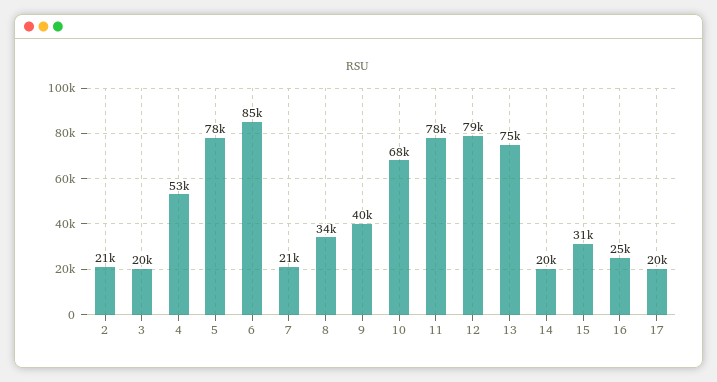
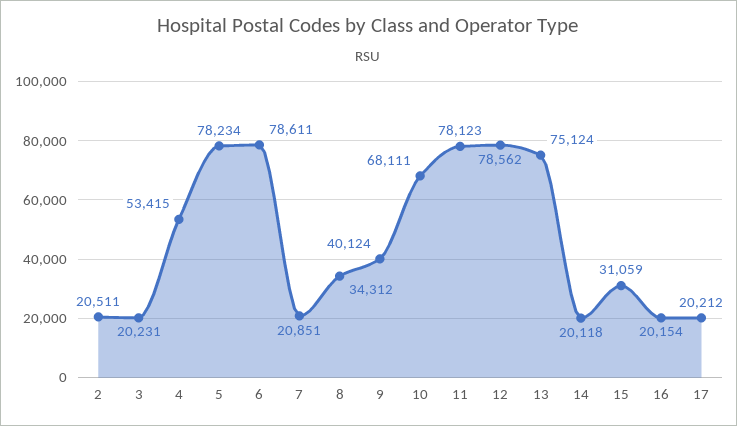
6: 85000 -> 78611
16: 25000 -> 20154

